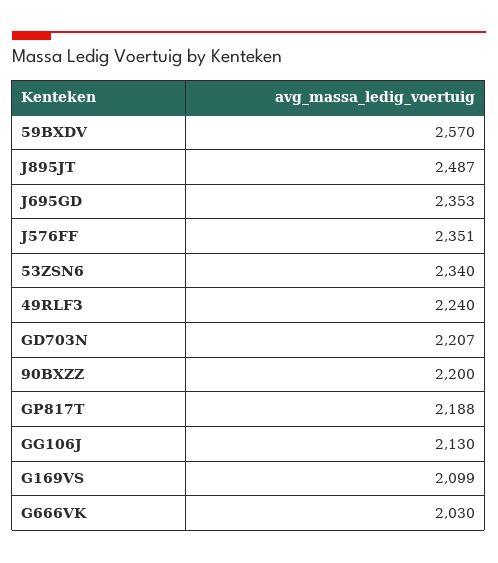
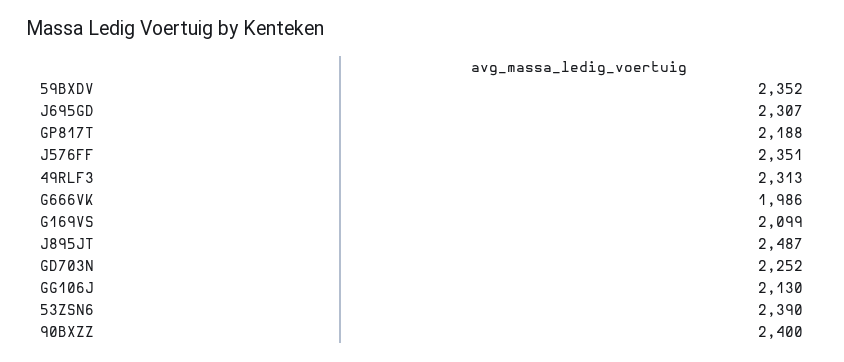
59BXDV: 2570 -> 2352
J695GD: 2353 -> 2307
53ZSN6: 2340 -> 2390
49RLF3: 2240 -> 2313
GD703N: 2207 -> 2252
90BXZZ: 2200 -> 2400
G666VK: 2030 -> 1986

